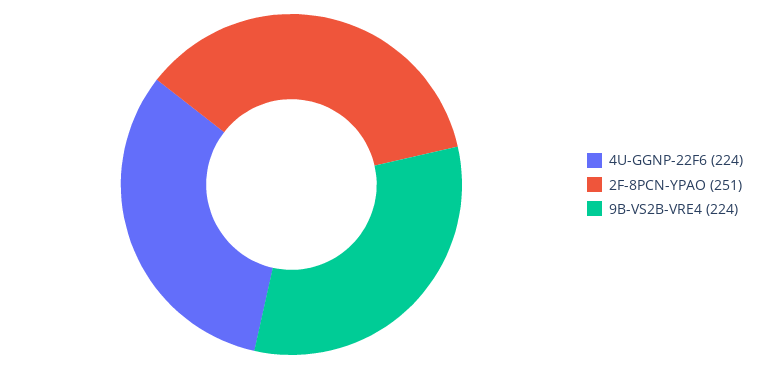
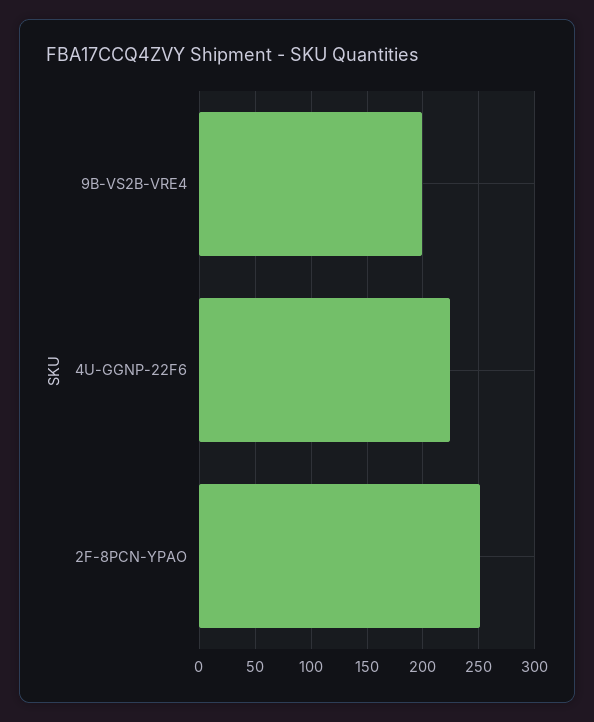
9B-VS2B-VRE4: 224 -> 200

